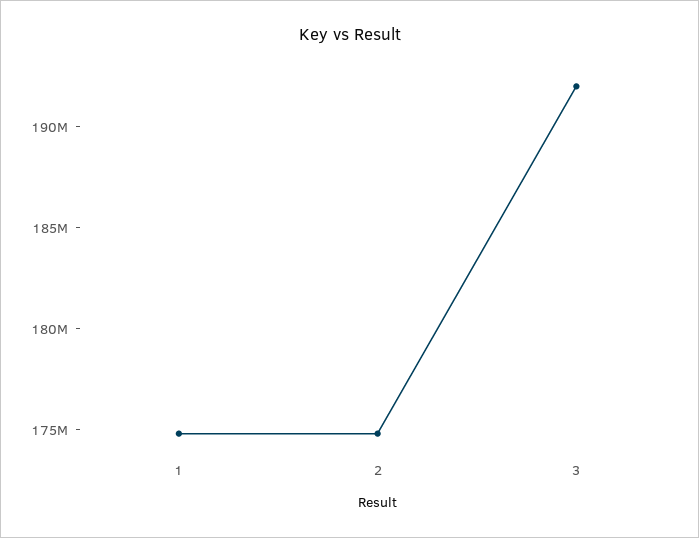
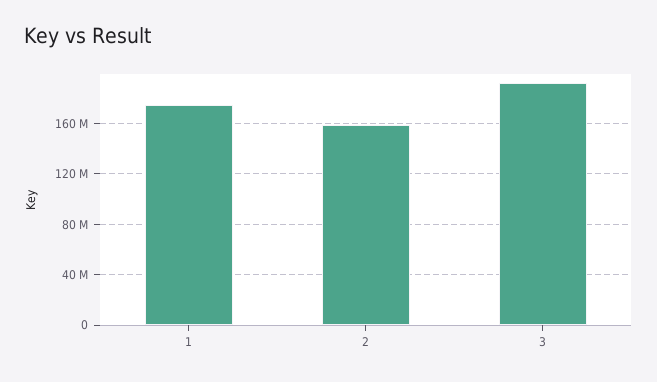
2: 175000000 -> 160000000

